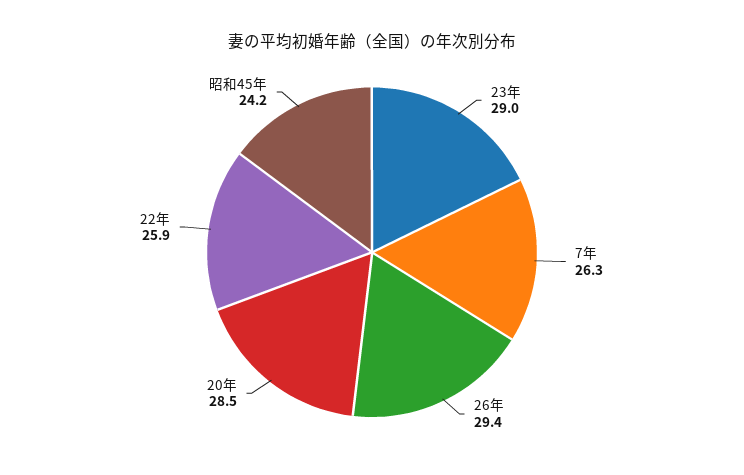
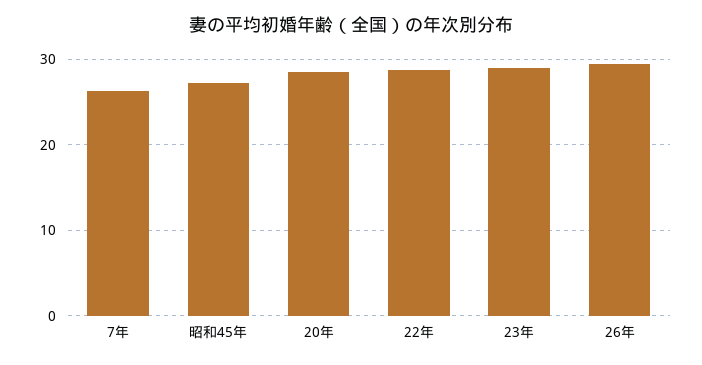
22年: 25.9 -> 29
昭和45年: 24.2 -> 27

